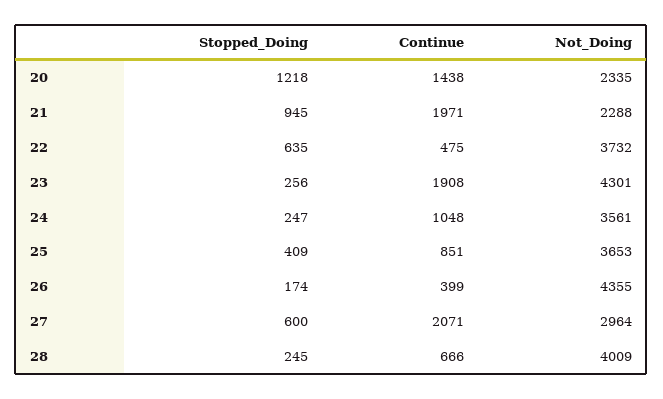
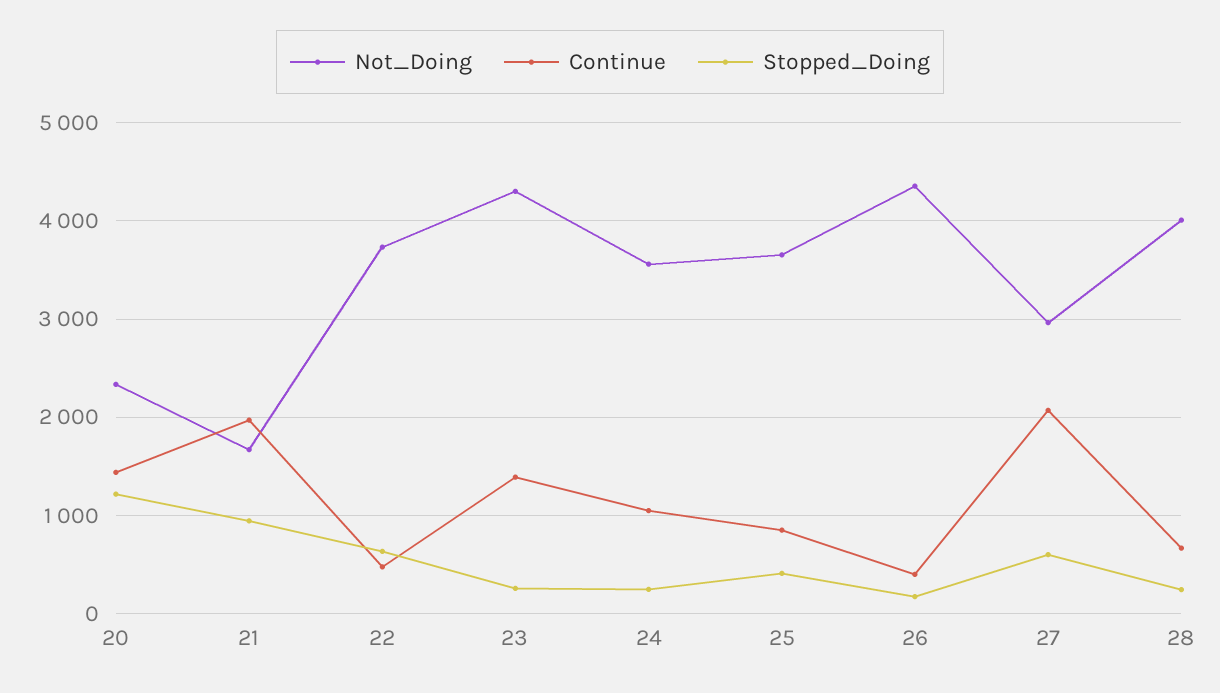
Not_Doing, 21: 2288 -> 1700
Continue, 23: 1908 -> 1400

